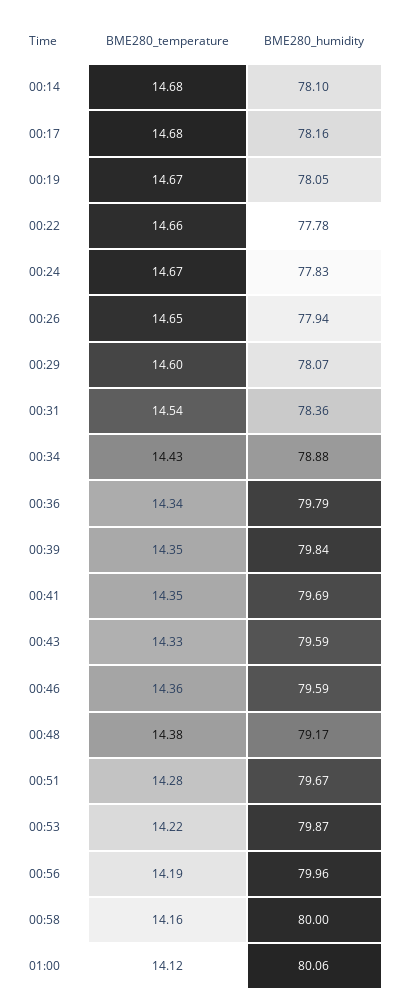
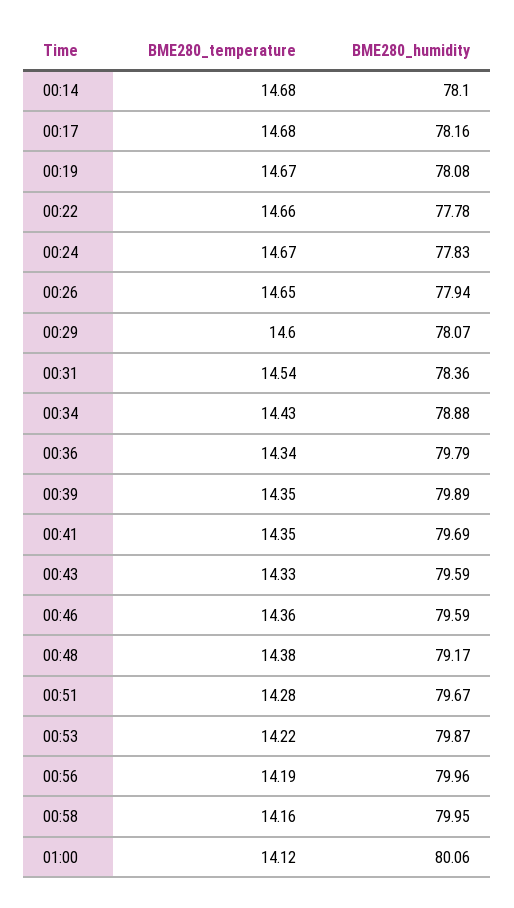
BME280_humidity, 00:19: 78.05 -> 78.08
BME280_humidity, 00:39: 79.84 -> 79.89
BME280_humidity, 00:58: 80 -> 79.95

